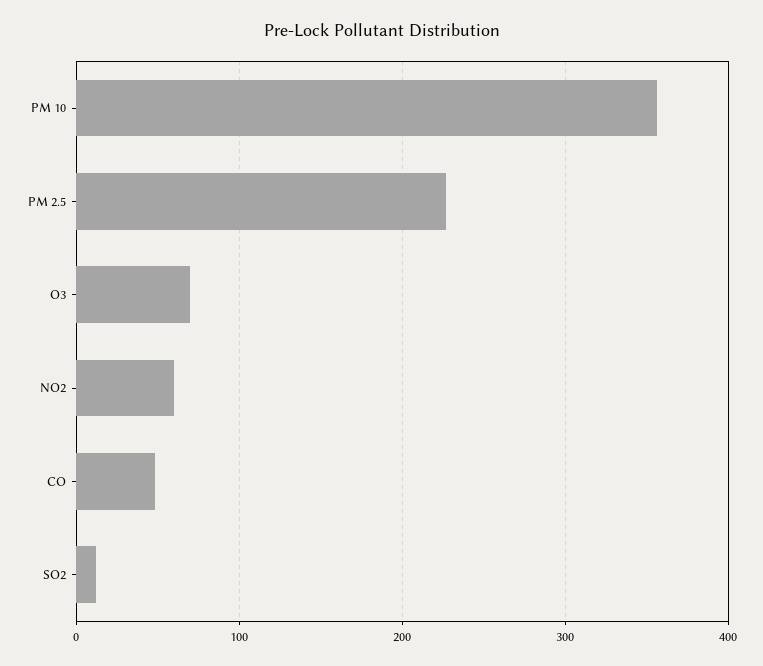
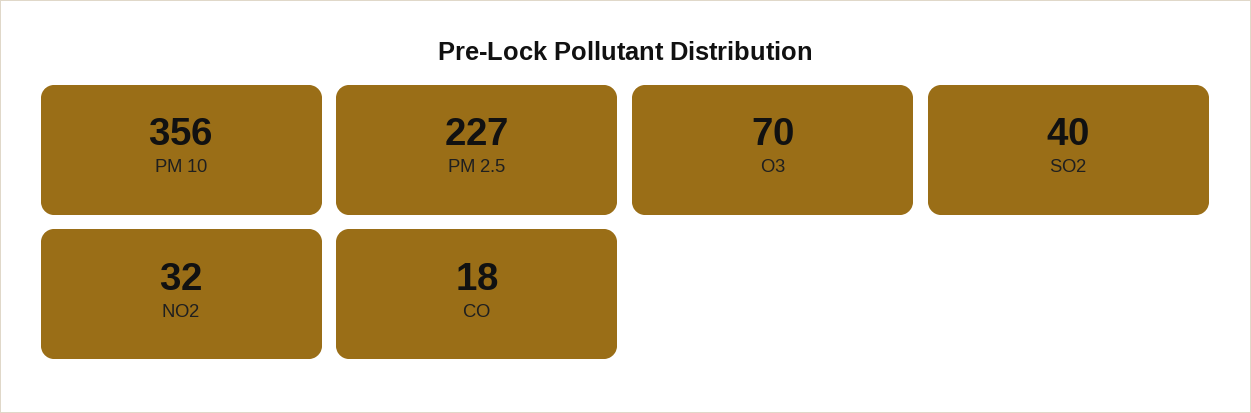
NO2: 60 -> 32
CO: 50 -> 18
SO2: 10 -> 40

